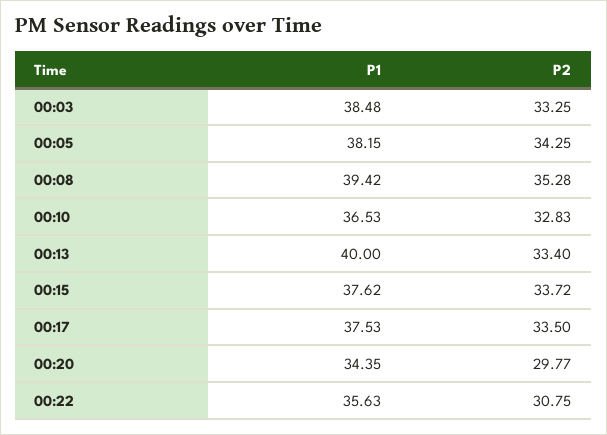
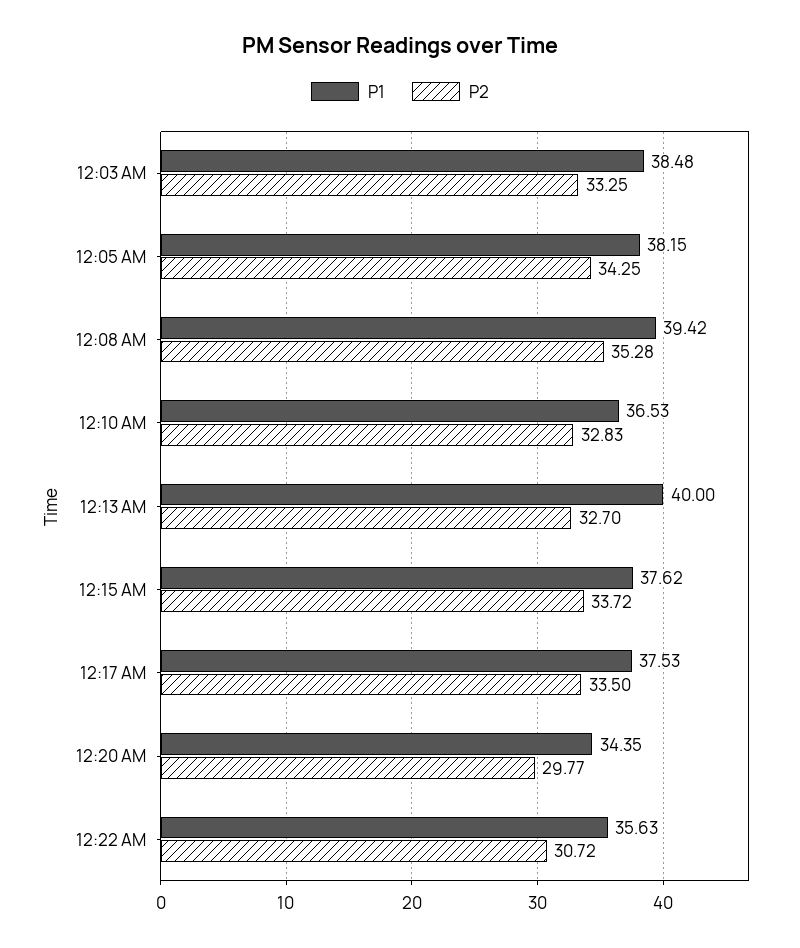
P2, 00:13: 33.4 -> 32.7
P2, 00:22: 30.75 -> 30.72

